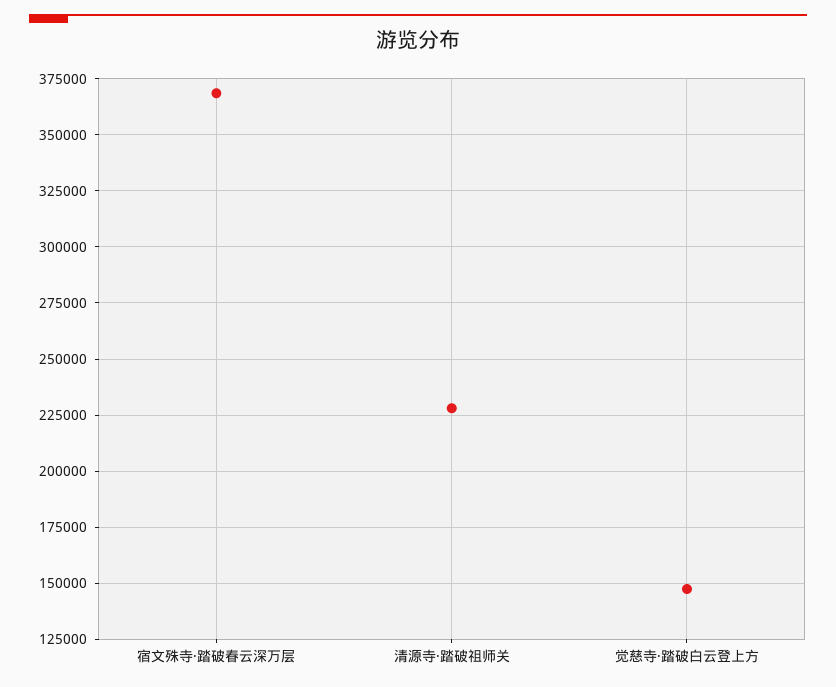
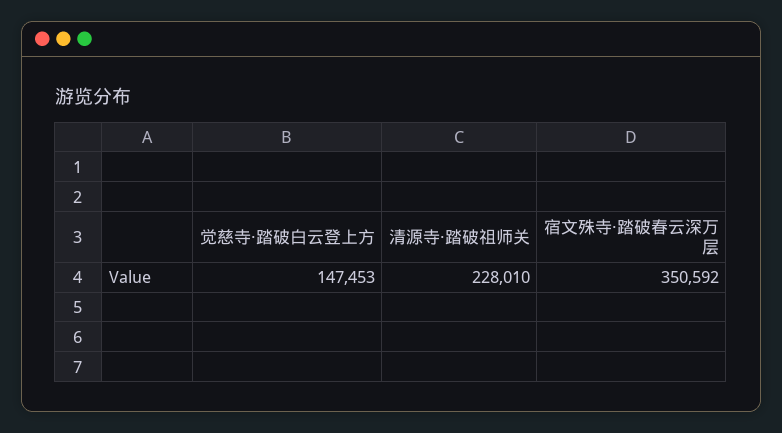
宿文殊寺·踏破春云深万层: 370000 -> 350592

